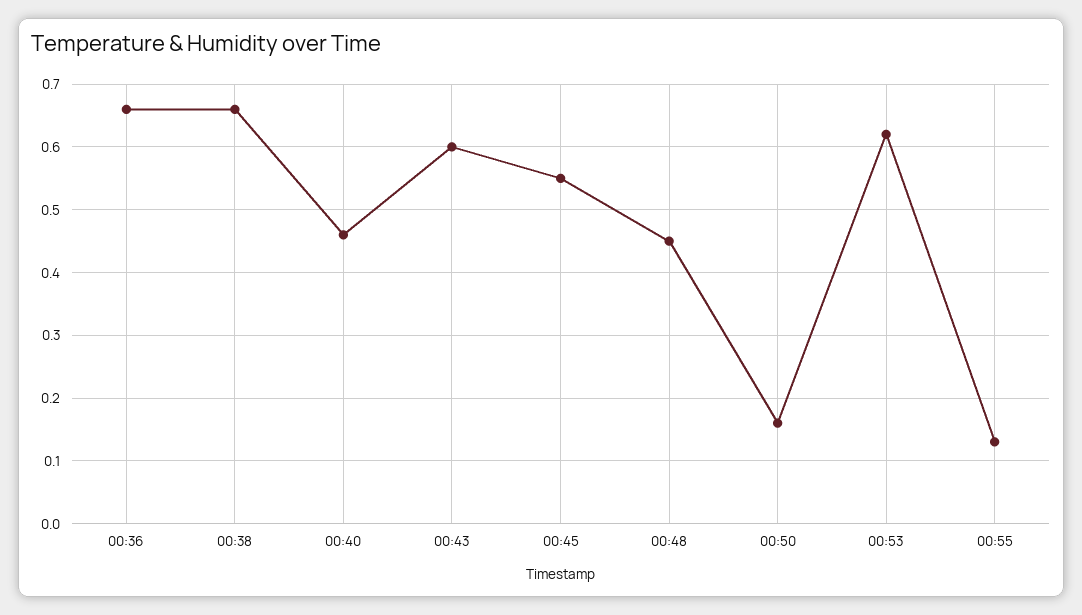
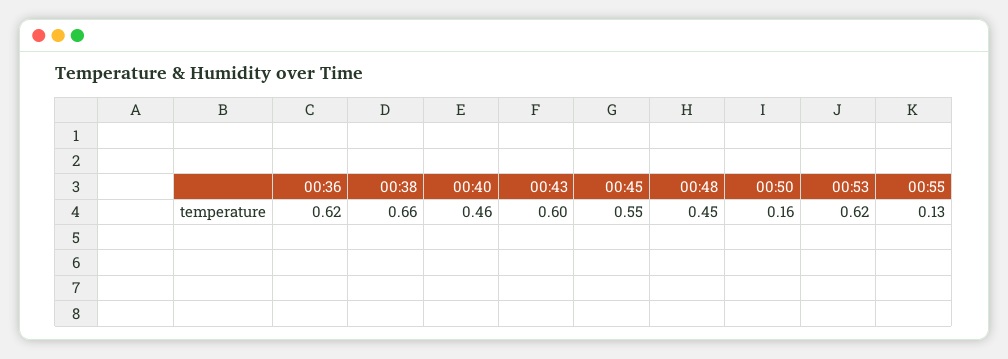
00:36: 0.66 -> 0.62

